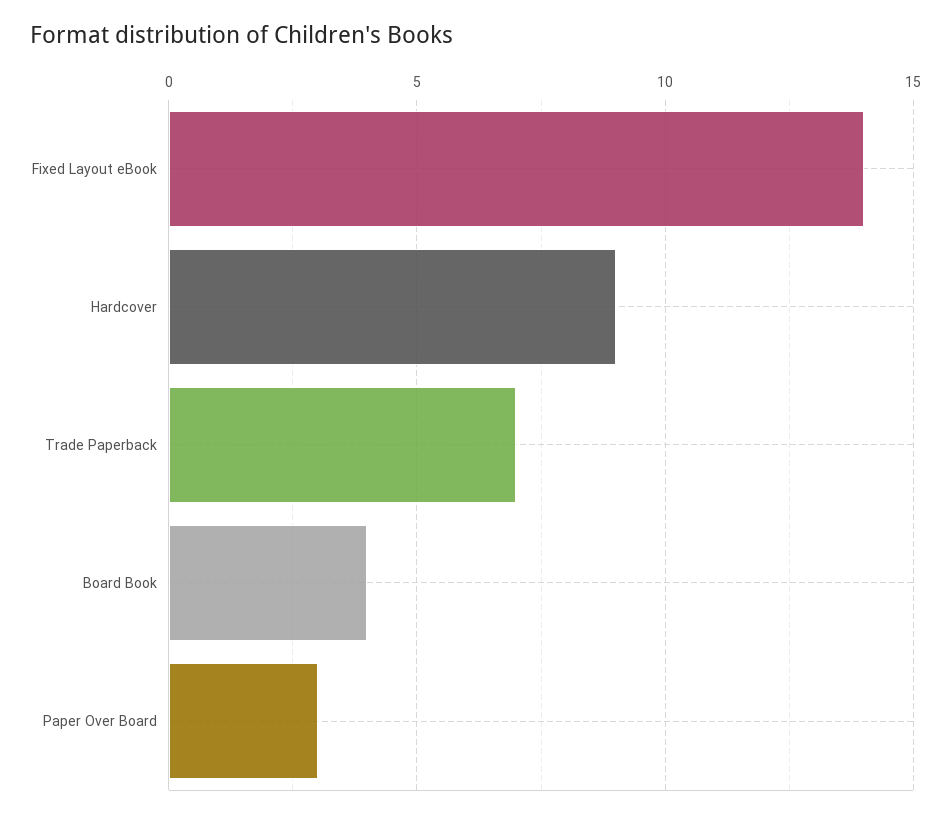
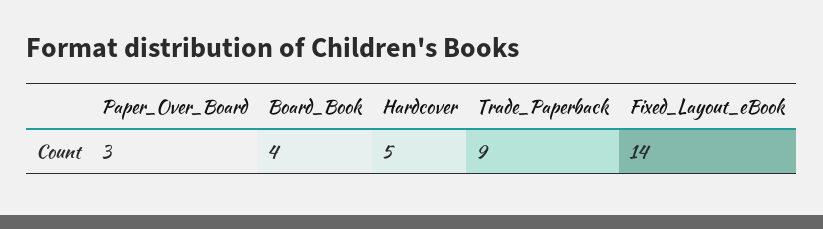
Hardcover: 9 -> 5
Trade Paperback: 7 -> 9

